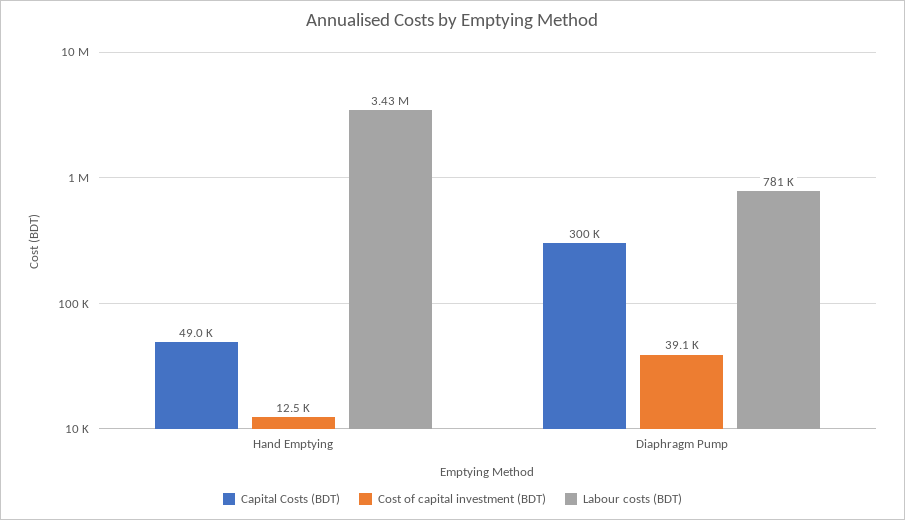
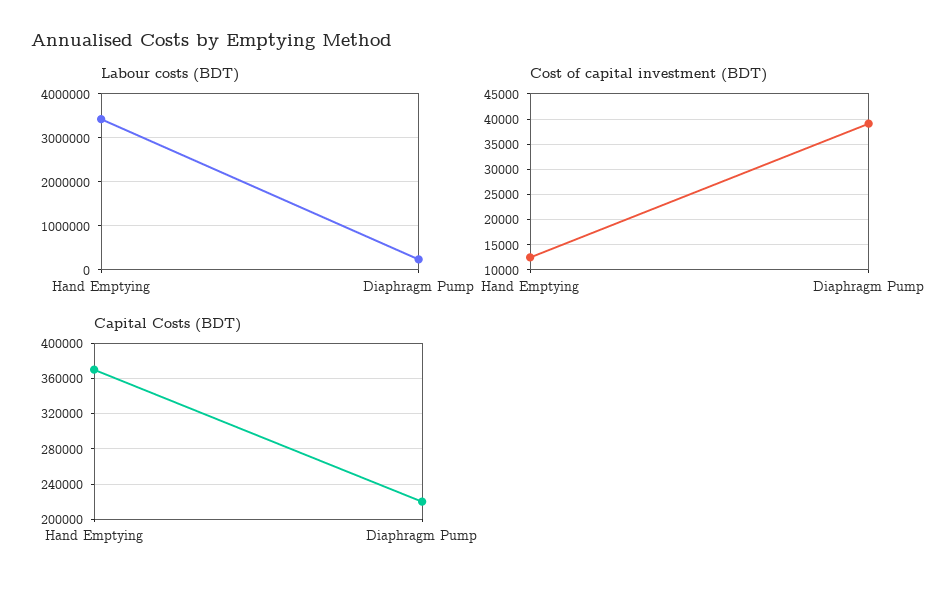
Capital Costs (BDT), Hand Emptying: 49000 -> 370000
Capital Costs (BDT), Diaphragm Pump: 300000 -> 220000
Labour costs (BDT), Diaphragm Pump: 781000 -> 200000

